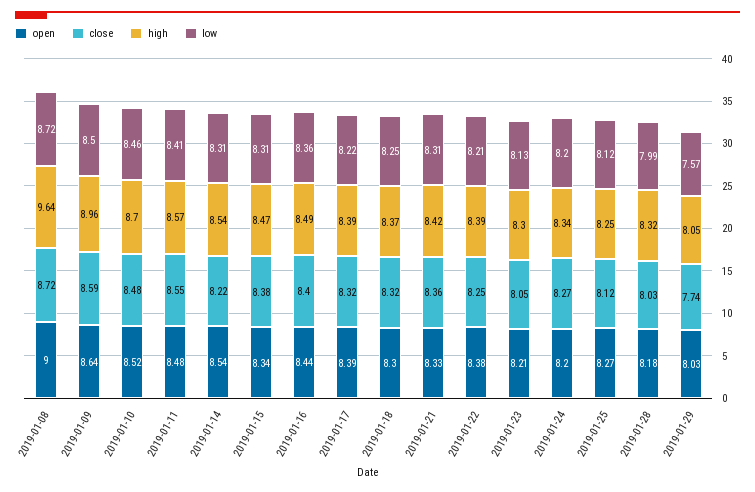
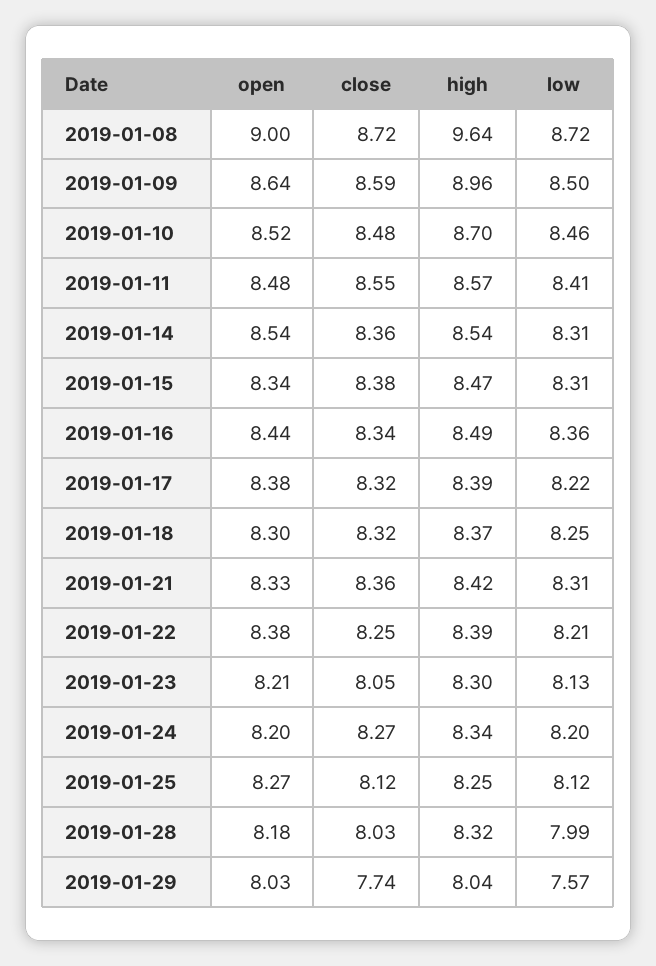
close, 2019-01-14: 8.22 -> 8.36
close, 2019-01-16: 8.4 -> 8.34
open, 2019-01-17: 8.39 -> 8.38
high, 2019-01-29: 8.05 -> 8.04

